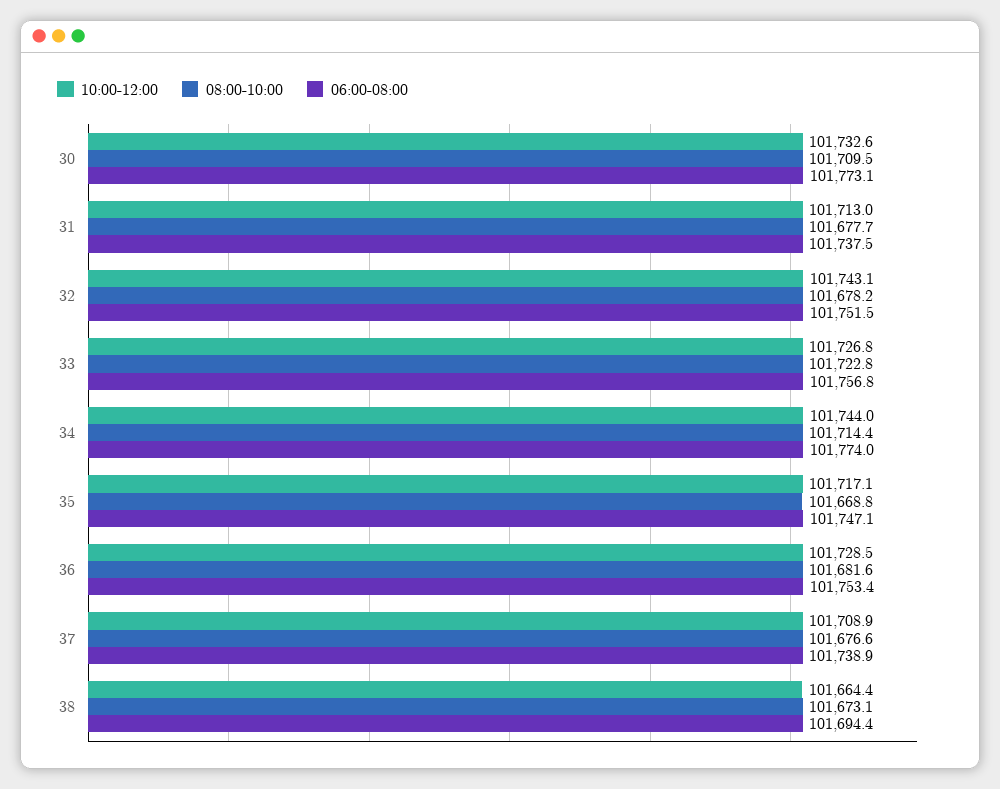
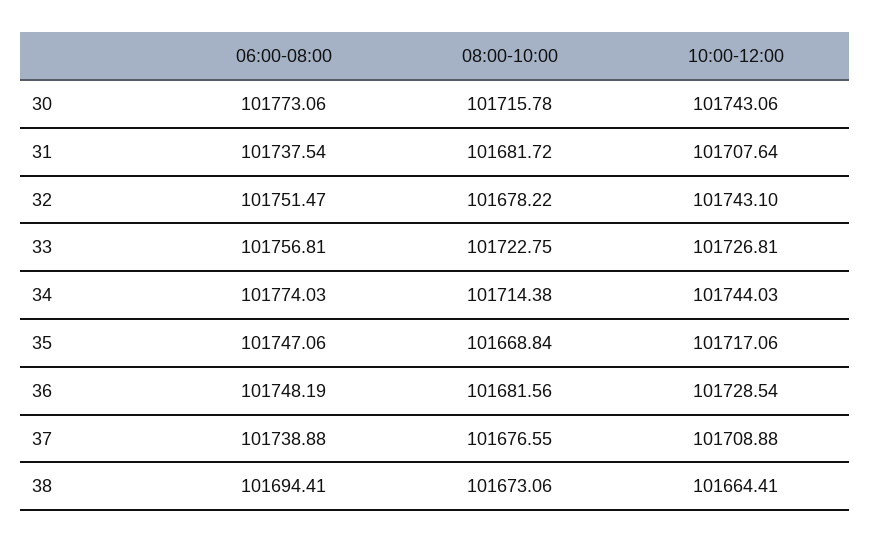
10:00-12:00, 30: 101732.6 -> 101743.06
08:00-10:00, 30: 101709.5 -> 101715.78
10:00-12:00, 31: 101713 -> 101707.64
08:00-10:00, 31: 101677.7 -> 101681.72
06:00-08:00, 36: 101753.4 -> 101748.19

